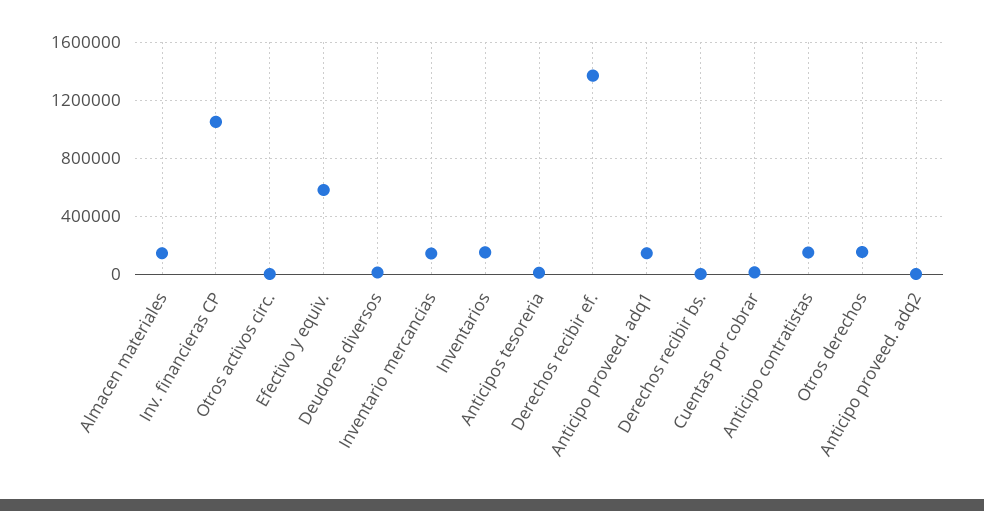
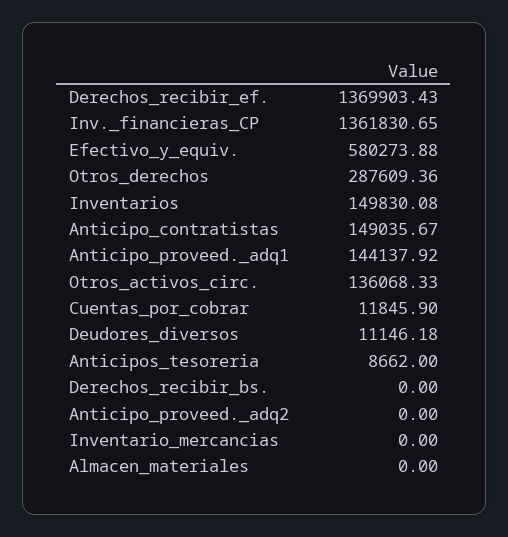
Almacen materiales: 150000 -> 0
Inv. financieras CP: 1050000 -> 1361830.65
Otros activos circ.: 0 -> 136068.33
Inventario mercancias: 150000 -> 0
Otros derechos: 150000 -> 287609.36

